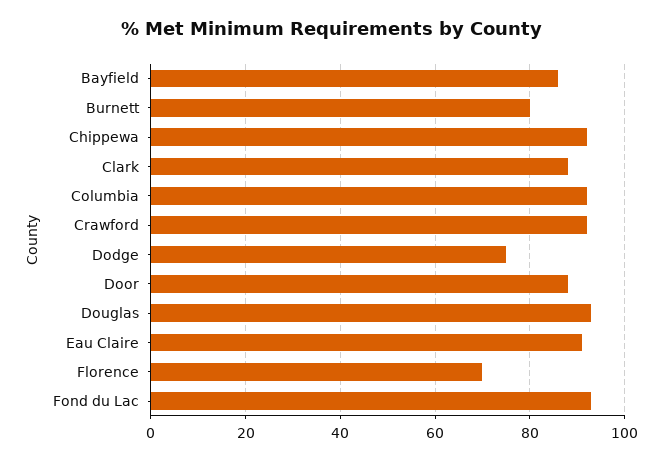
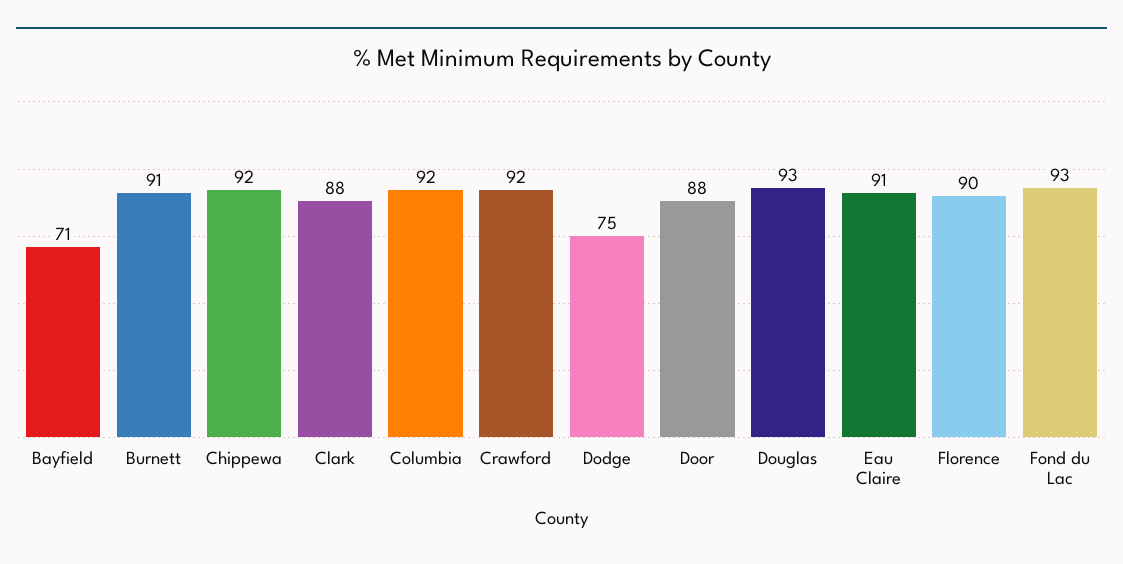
Bayfield: 85 -> 71
Burnett: 80 -> 91
Florence: 70 -> 90

